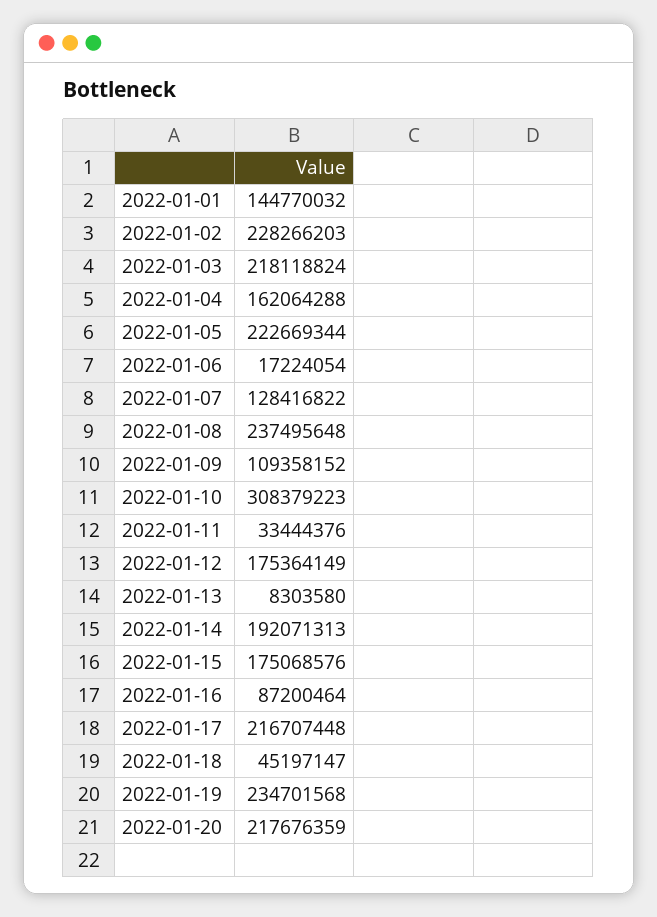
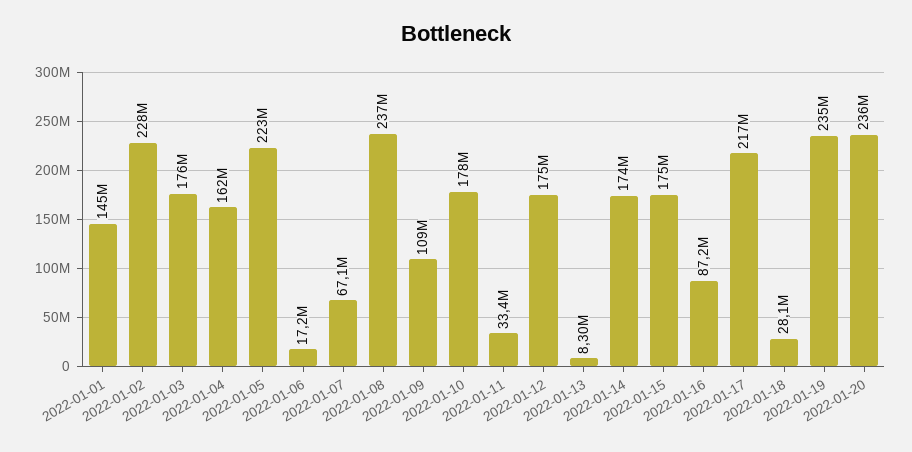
2022-01-03: 218118824 -> 176000000
2022-01-07: 128416822 -> 67100000
2022-01-10: 308379223 -> 178000000
2022-01-14: 192071313 -> 174000000
2022-01-18: 45197147 -> 28100000
2022-01-20: 217676359 -> 236000000

